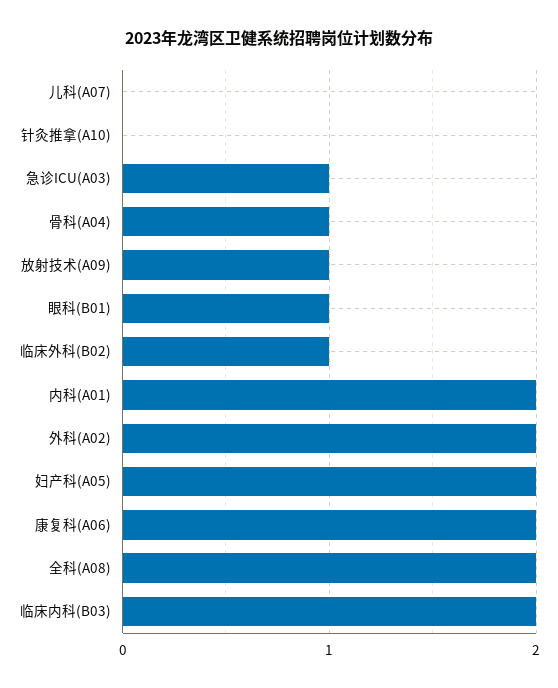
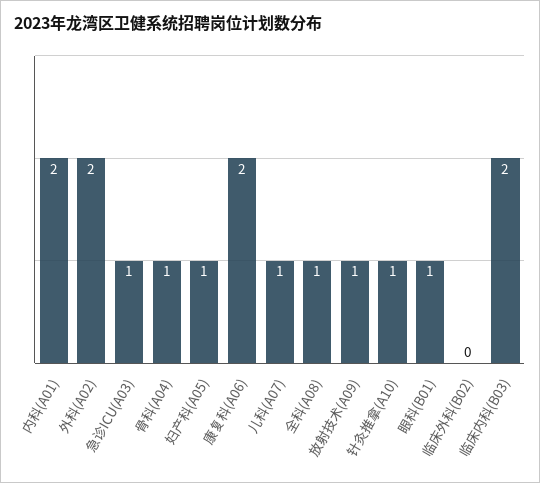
儿科(A07): 0 -> 1
针灸推拿(A10): 0 -> 1
临床外科(B02): 1 -> 0
妇产科(A05): 2 -> 1
全科(A08): 2 -> 1

